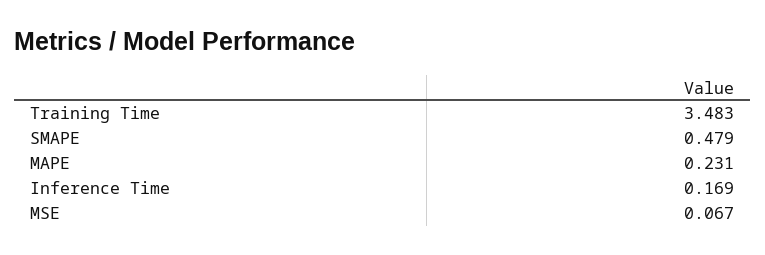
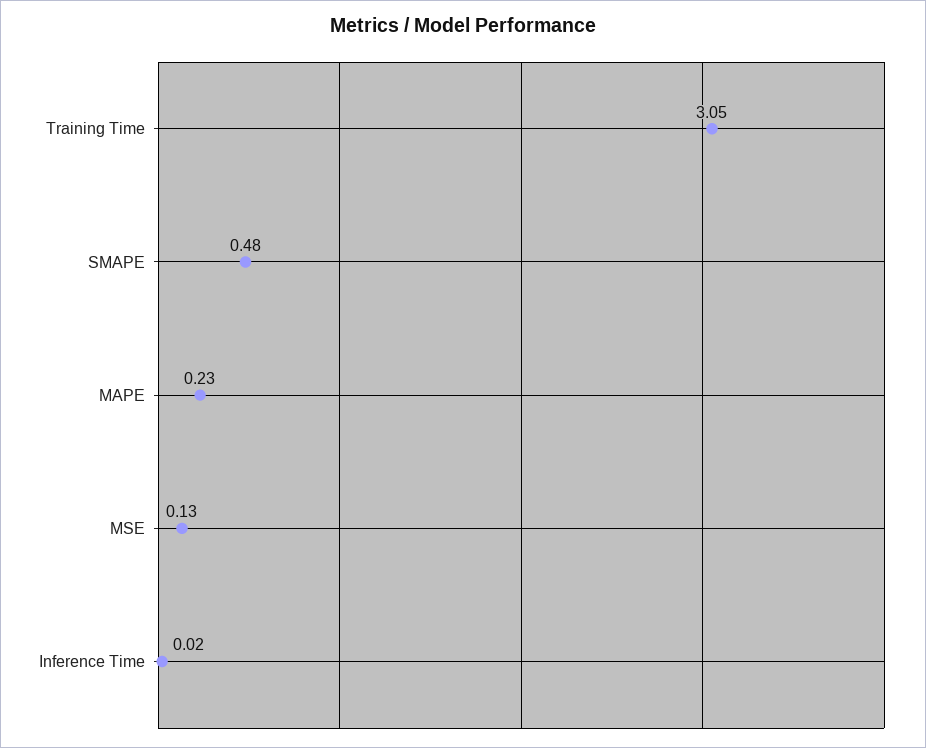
Training Time: 3.483 -> 3.05
Inference Time: 0.169 -> 0.02
MSE: 0.067 -> 0.13

